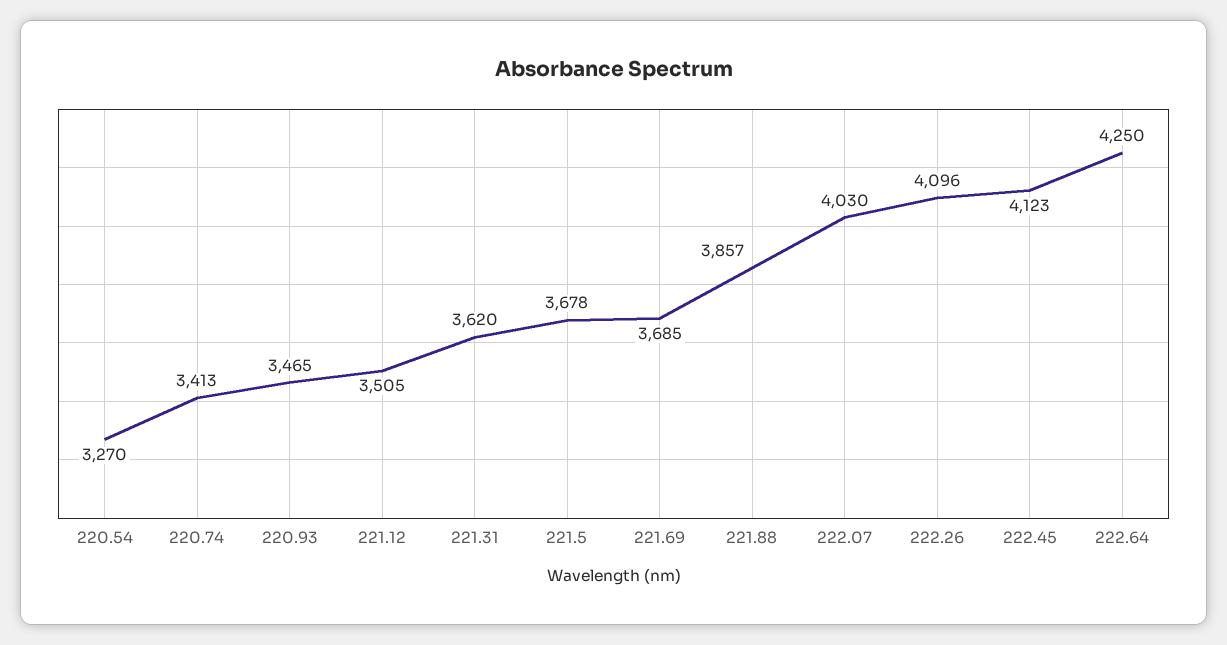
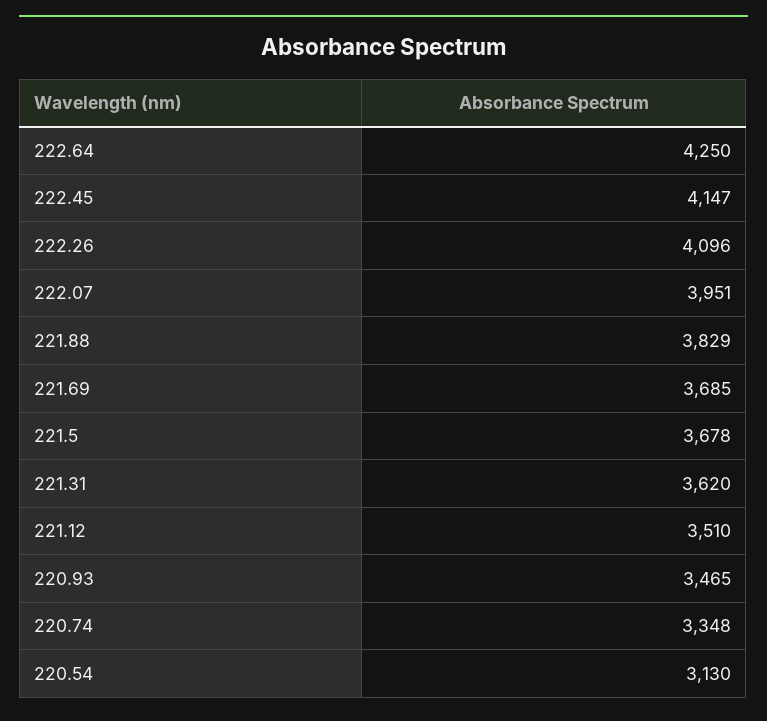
220.54: 3270 -> 3130
220.74: 3413 -> 3348
221.12: 3505 -> 3510
221.88: 3857 -> 3829
222.07: 4030 -> 3951
222.45: 4123 -> 4147

